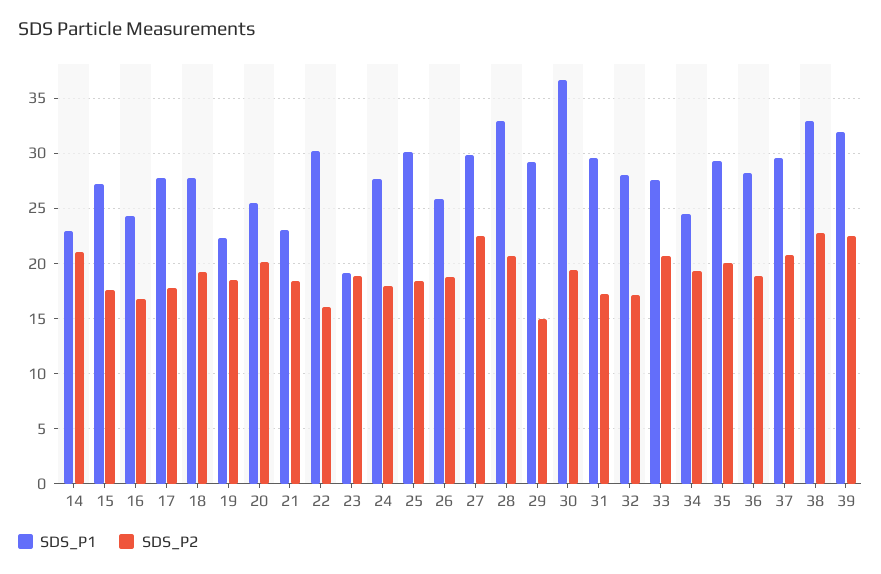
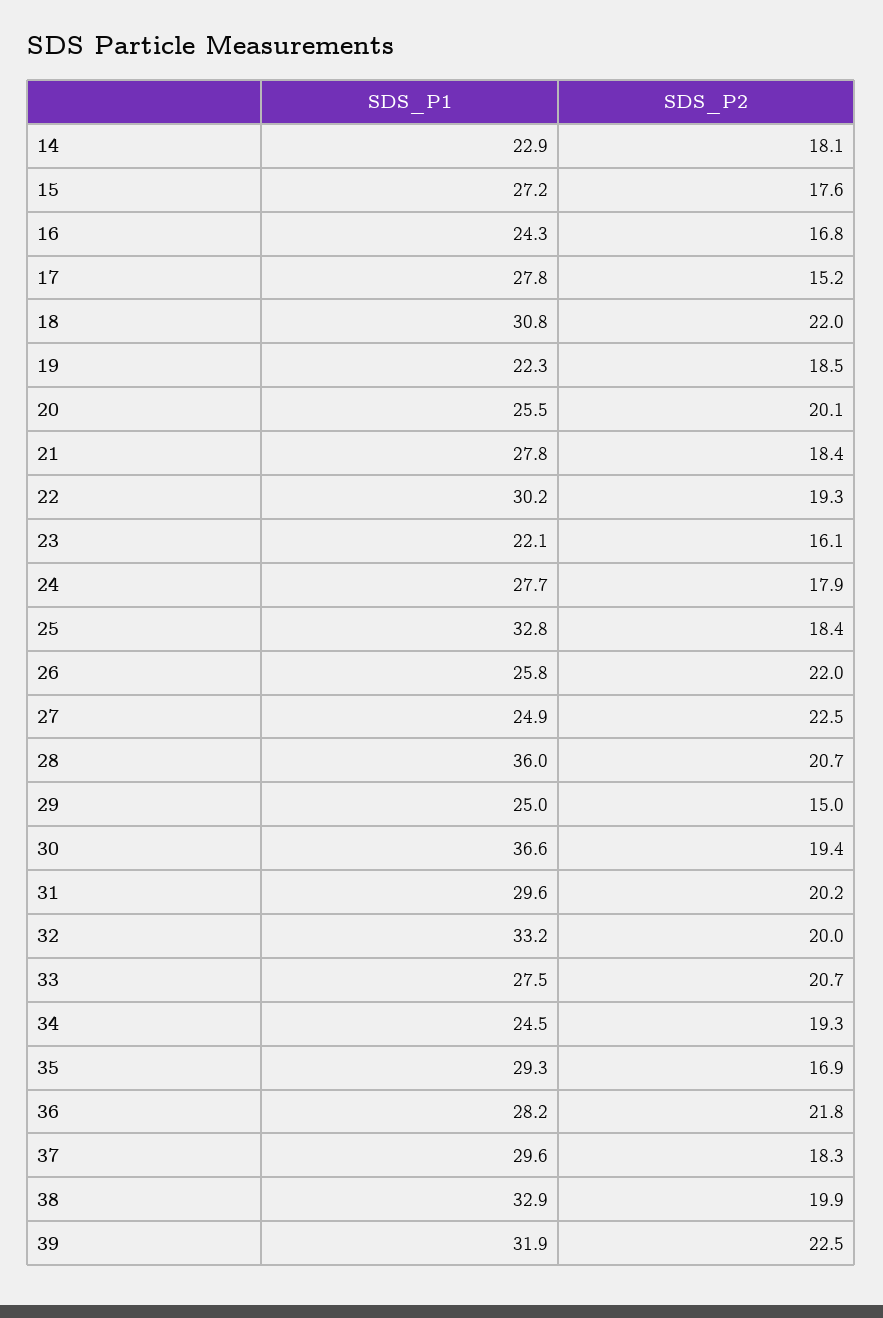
SDS_P2, 14: 21 -> 18.1
SDS_P2, 17: 18 -> 15.2
SDS_P1, 18: 28 -> 30.8
SDS_P2, 18: 19 -> 22
SDS_P1, 21: 23 -> 27.8
SDS_P2, 22: 16 -> 19.3
SDS_P1, 23: 19 -> 22.1
SDS_P2, 23: 19 -> 16.1
SDS_P1, 25: 30 -> 32.8
SDS_P2, 26: 19 -> 22
SDS_P1, 27: 30 -> 24.9
SDS_P1, 28: 33 -> 36
SDS_P1, 29: 29 -> 25
SDS_P2, 31: 17 -> 20.2
SDS_P1, 32: 28 -> 33.2
SDS_P2, 32: 17 -> 20
SDS_P2, 35: 20 -> 16.9
SDS_P2, 36: 19 -> 21.8
SDS_P2, 37: 21 -> 18.3
SDS_P2, 38: 23 -> 19.9

